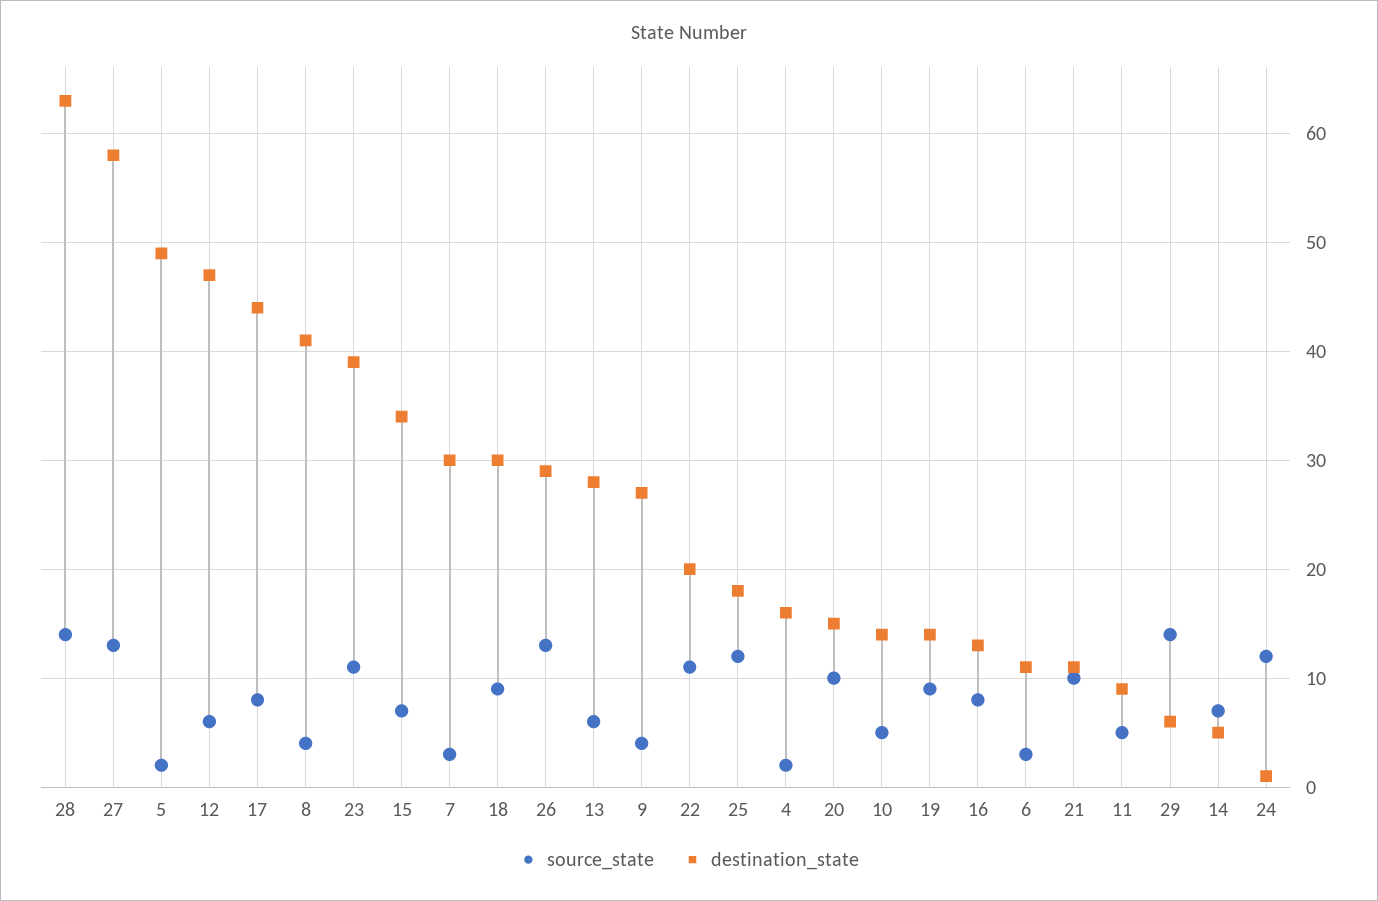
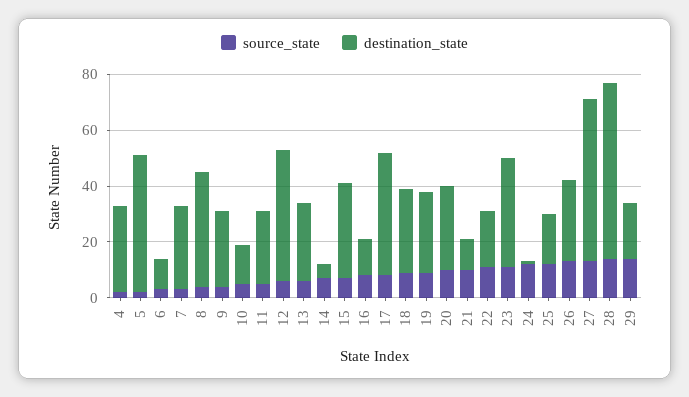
destination_state, 4: 16 -> 30
destination_state, 20: 15 -> 30
destination_state, 19: 14 -> 30
destination_state, 11: 9 -> 25
destination_state, 29: 6 -> 20

